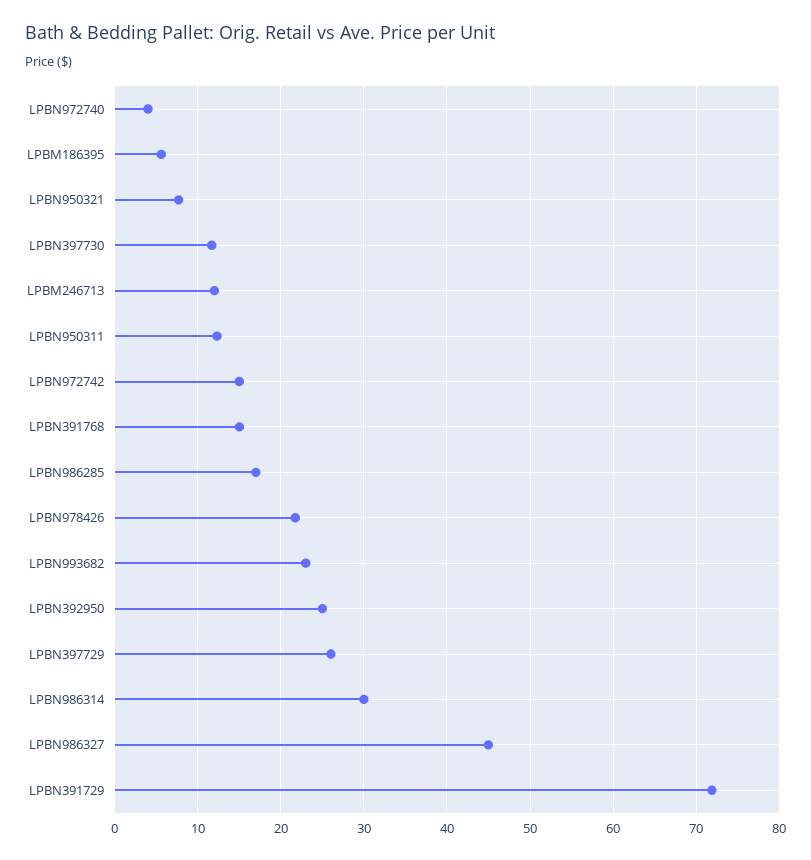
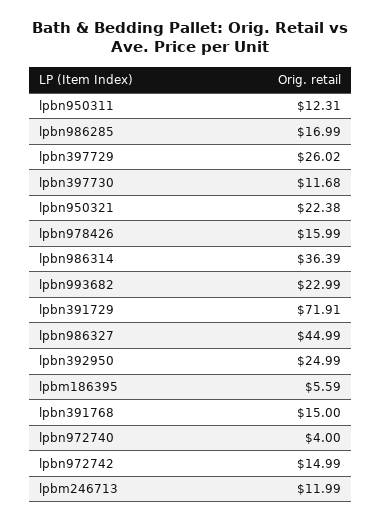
LPBN950321: 8 -> 22.38
LPBN978426: 22 -> 15.99
LPBN986314: 30 -> 36.39

